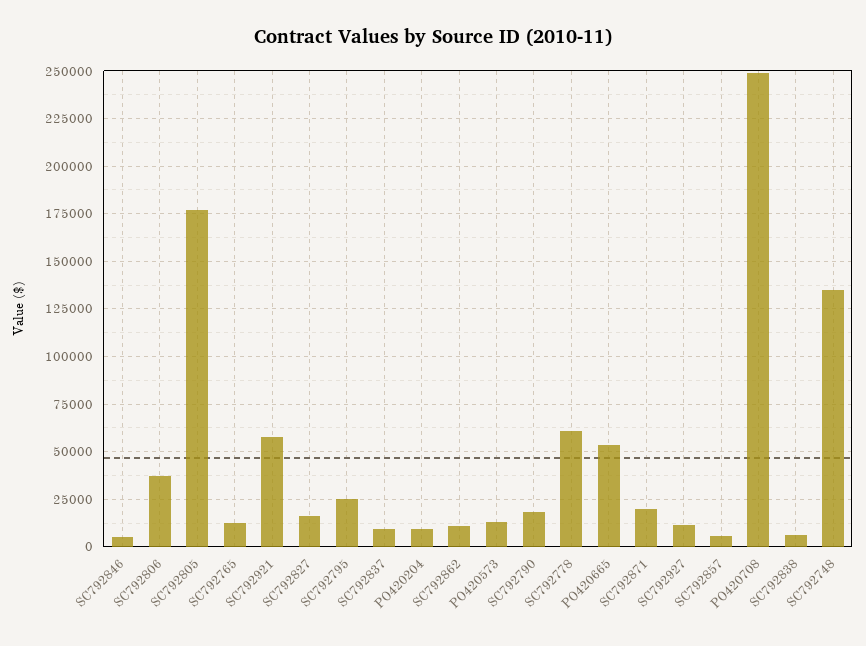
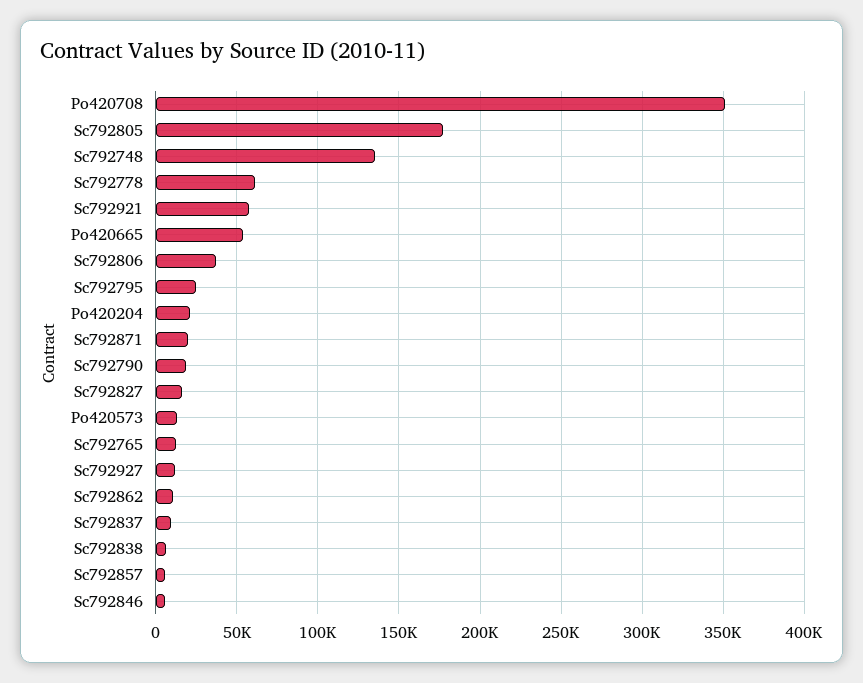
PO420204: 10000 -> 20000
PO420708: 250000 -> 350000

